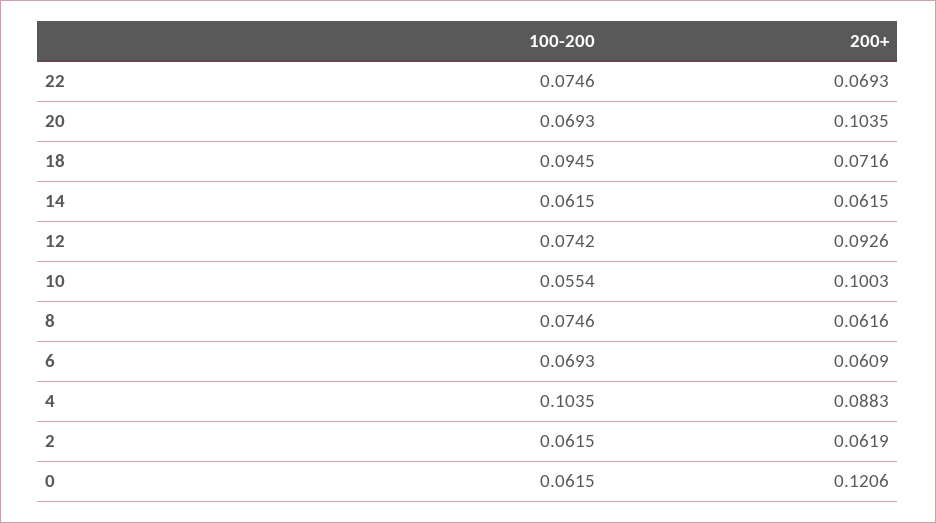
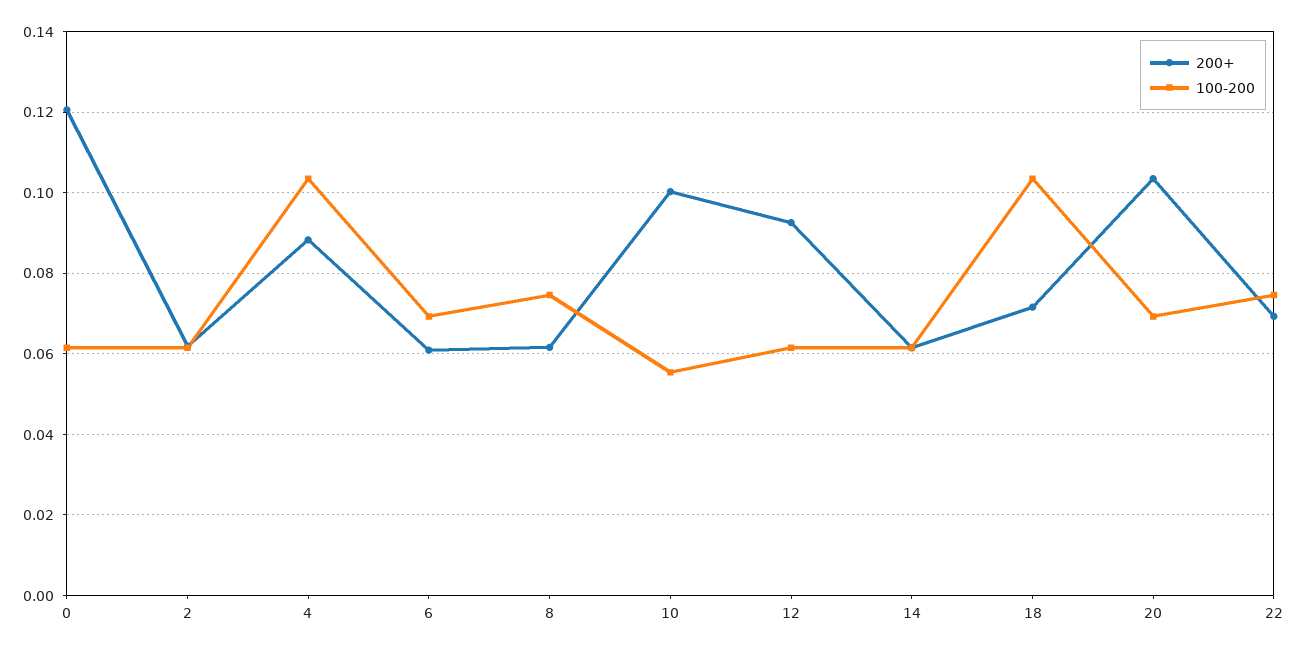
100-200, 18: 0.0945 -> 0.104
100-200, 12: 0.0742 -> 0.062

